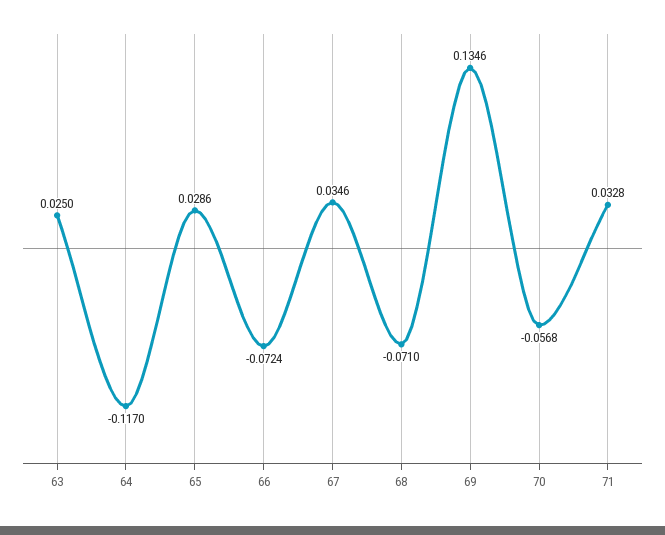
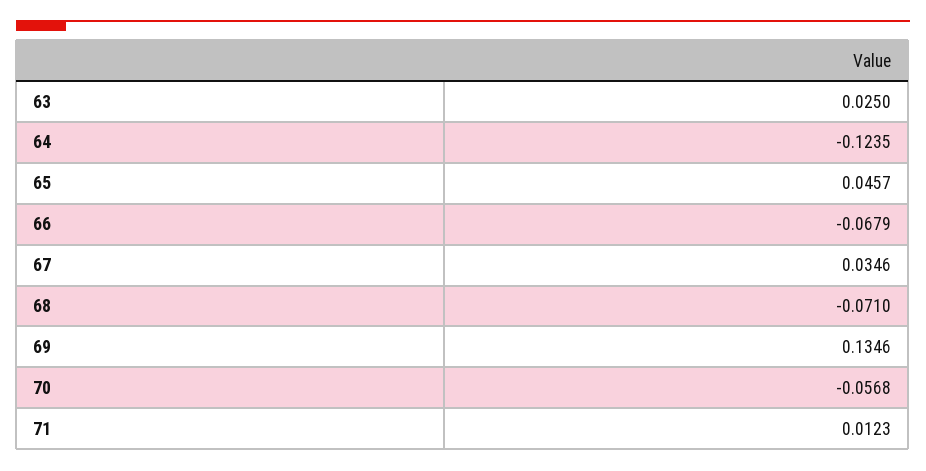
64: -0.117 -> -0.1235
65: 0.0286 -> 0.0457
66: -0.0724 -> -0.0679
71: 0.0328 -> 0.0123

